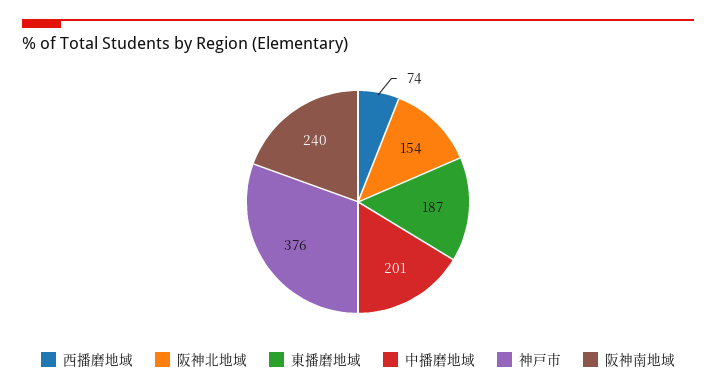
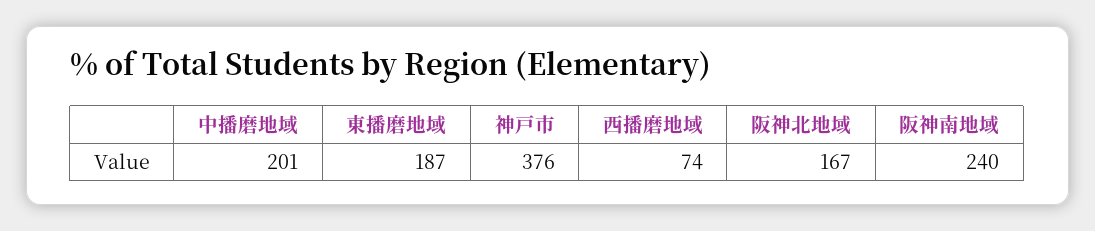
阪神北地域: 154 -> 167

